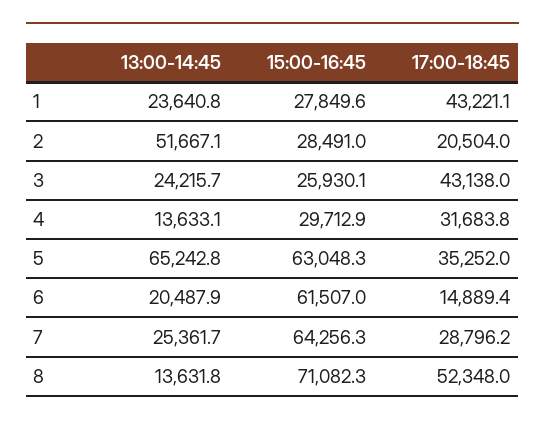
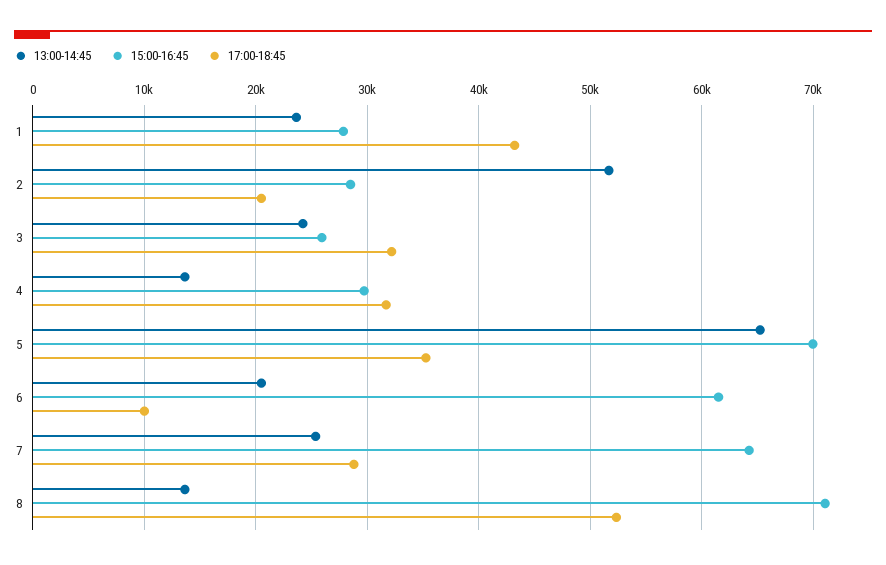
17:00-18:45, 3: 43138 -> 32000
15:00-16:45, 5: 63048.3 -> 70000
17:00-18:45, 6: 14889.4 -> 10000

